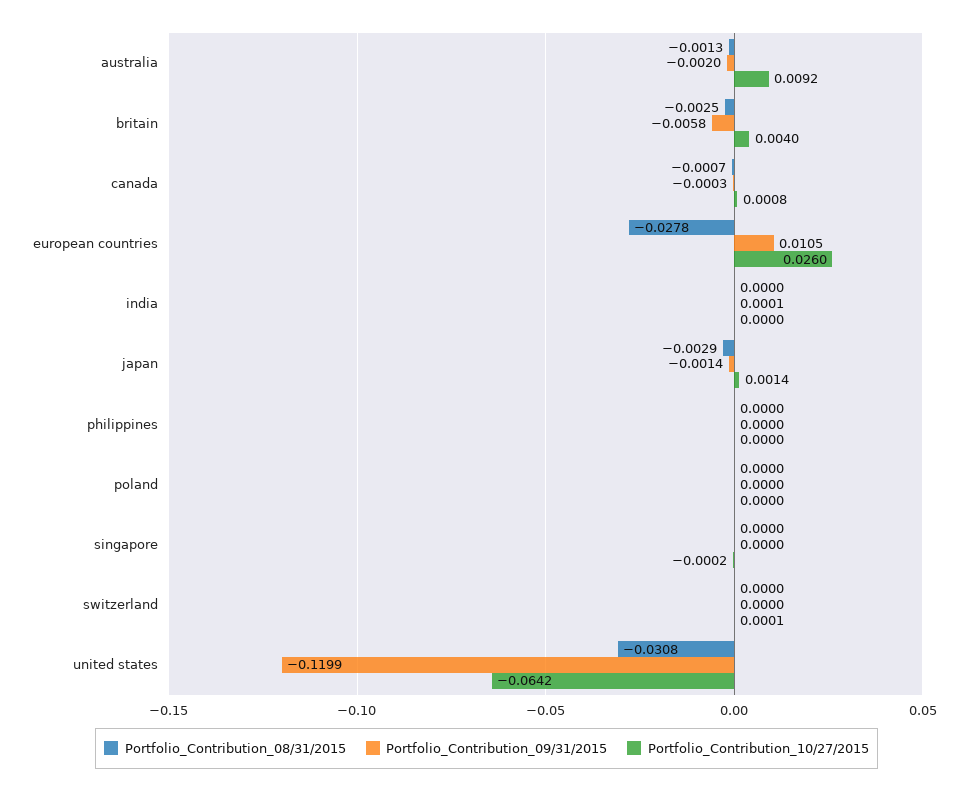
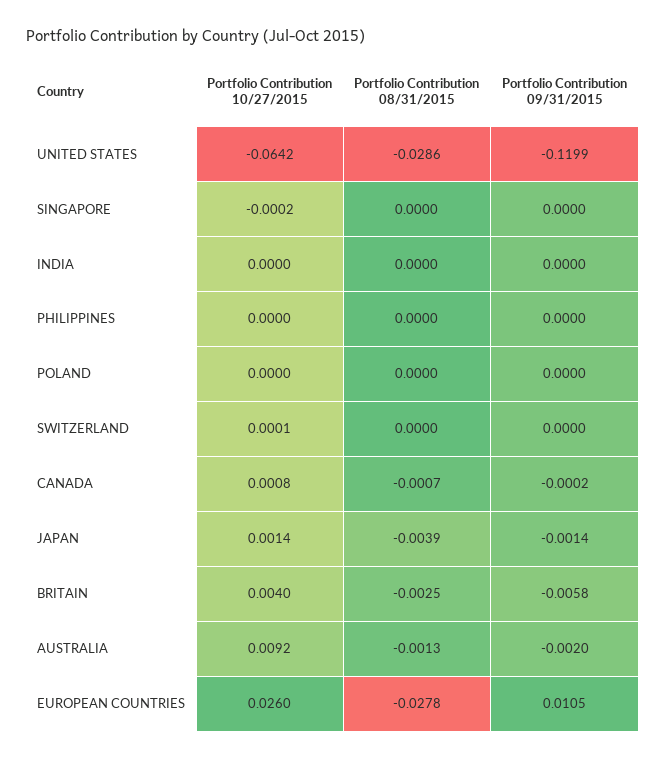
Portfolio_Contribution_09/31/2015, canada: -0.0003 -> -0.0002
Portfolio_Contribution_09/31/2015, india: 0.0001 -> 0
Portfolio_Contribution_08/31/2015, japan: -0.0029 -> -0.0039
Portfolio_Contribution_08/31/2015, united states: -0.0308 -> -0.0286

